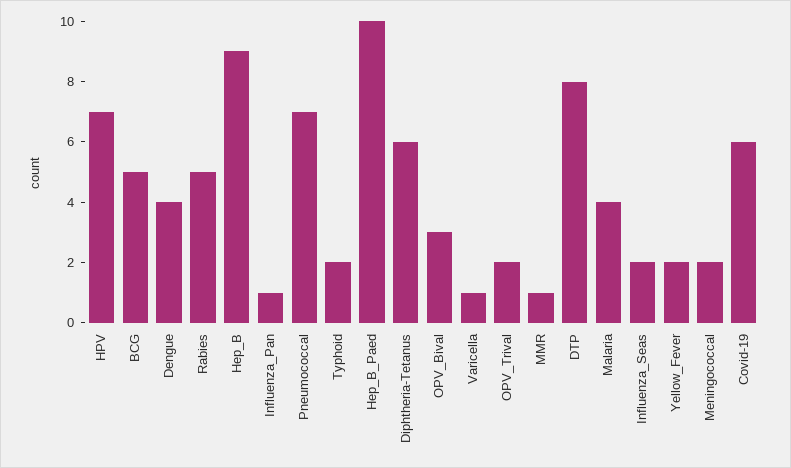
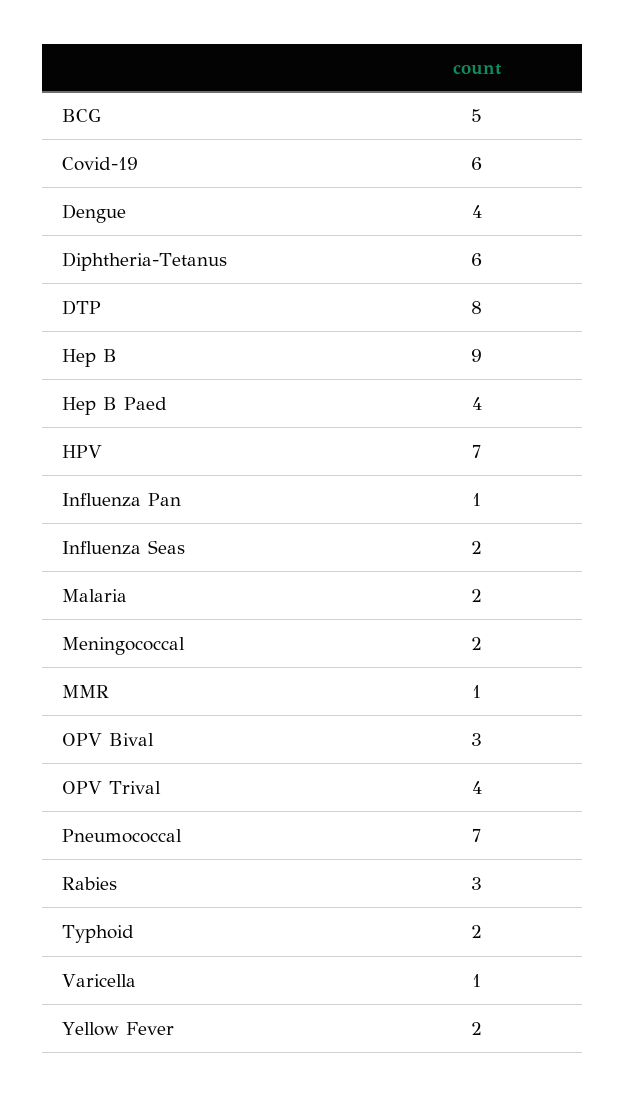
Rabies: 5 -> 3
Hep_B_Paed: 10 -> 4
OPV_Trival: 2 -> 4
Malaria: 4 -> 2

